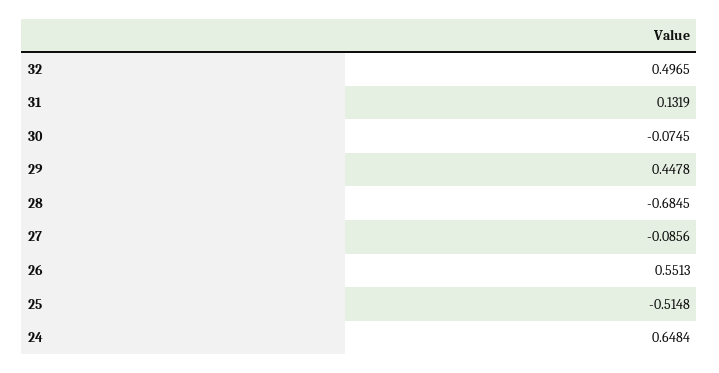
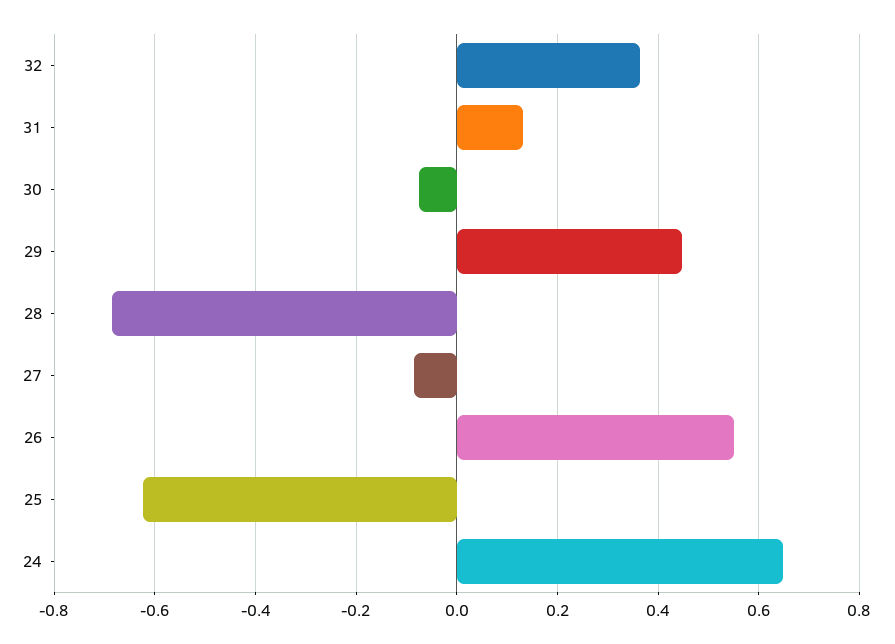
32: 0.4965 -> 0.36
25: -0.5148 -> -0.62

